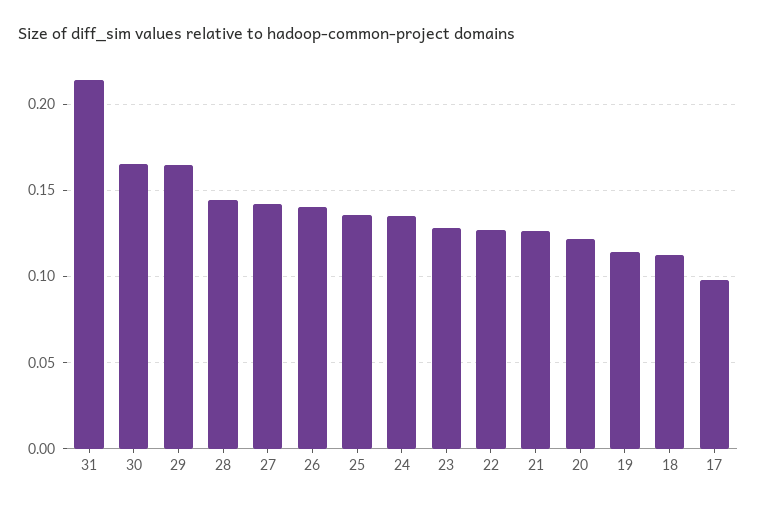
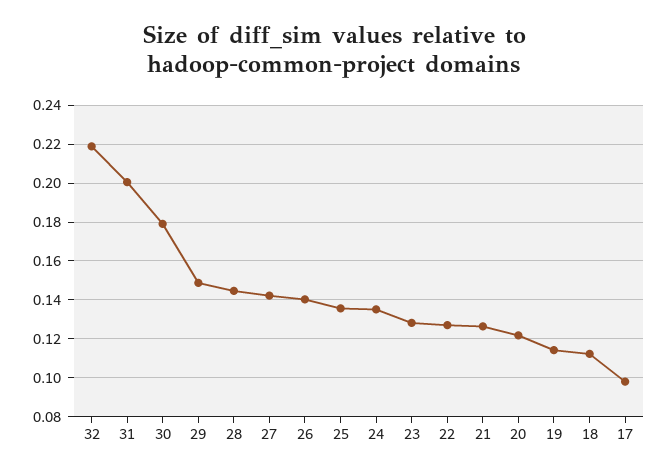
31: 0.215 -> 0.2
30: 0.165 -> 0.18
29: 0.165 -> 0.15
32: none -> 0.22

